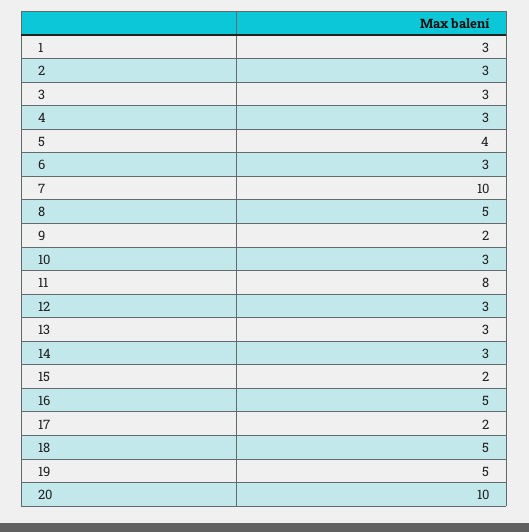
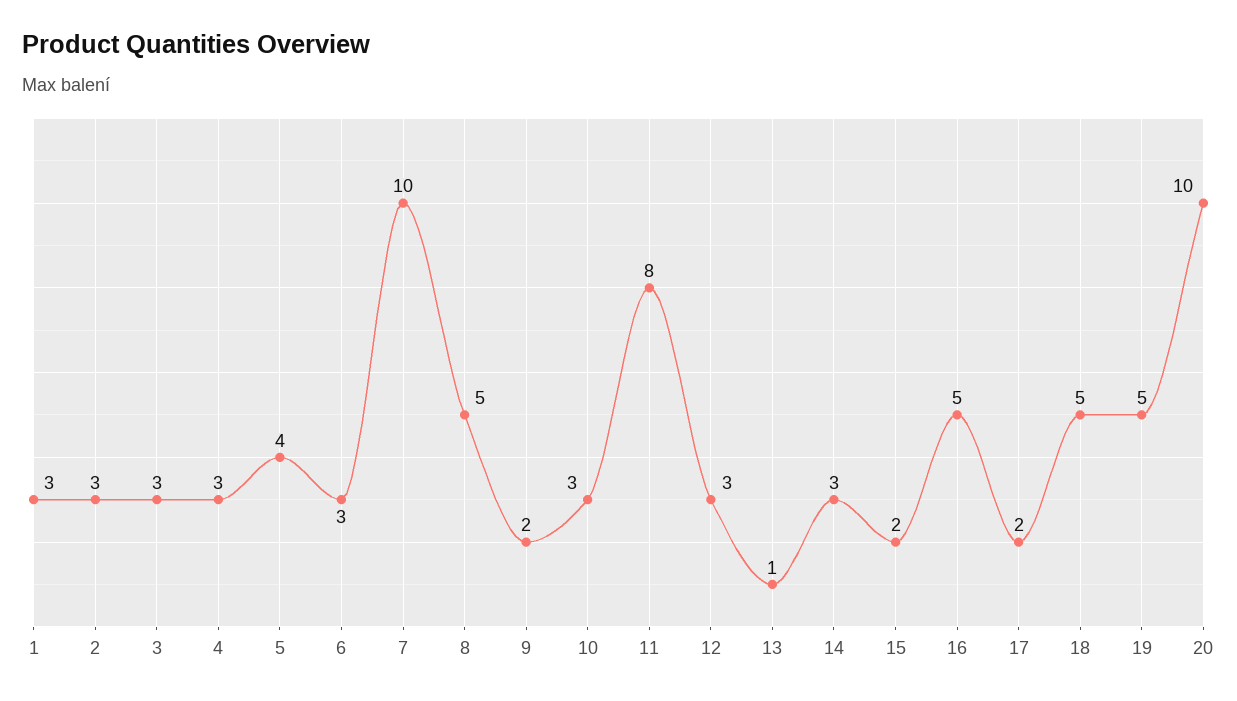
13: 3 -> 1

